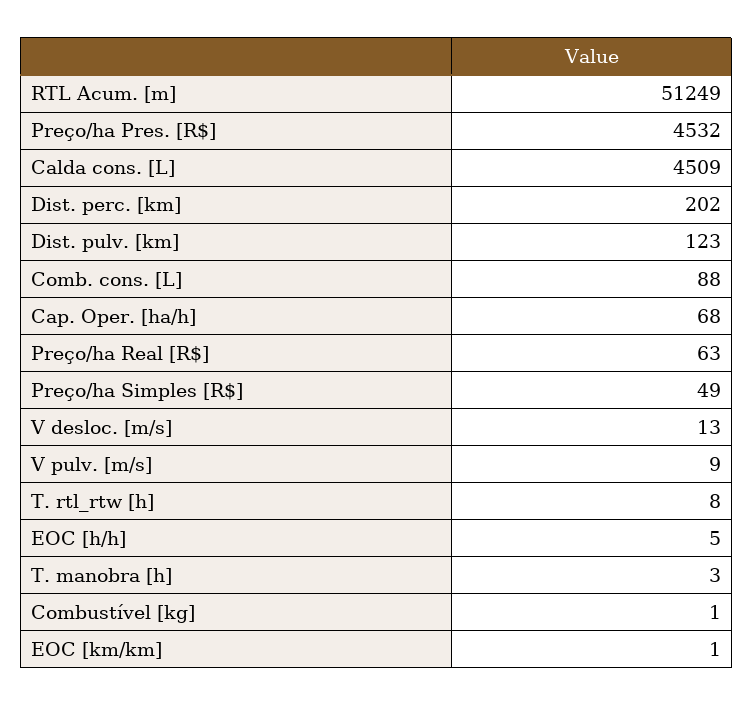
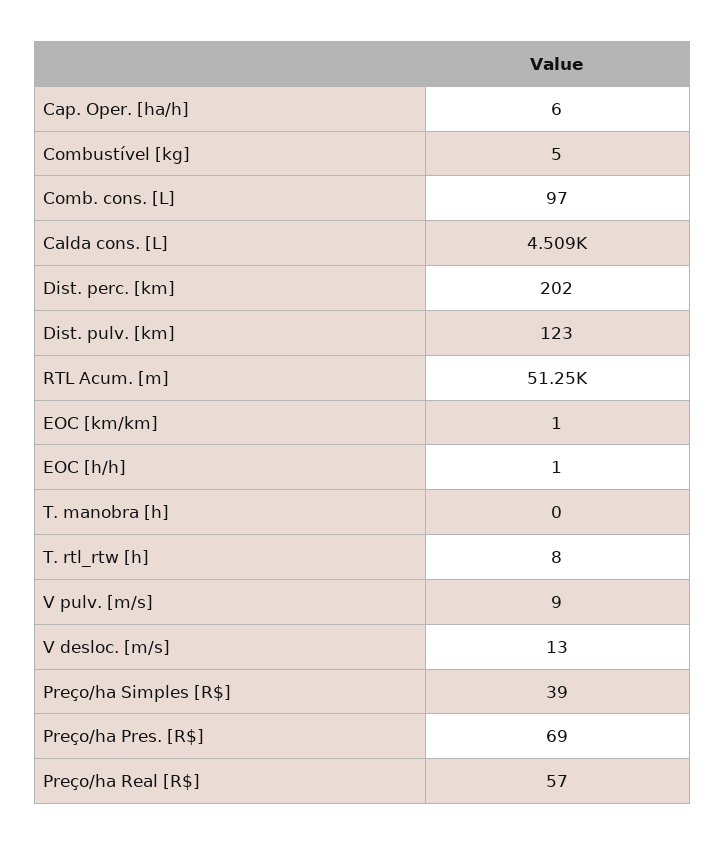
Preço/ha Pres. [R$]: 4532 -> 69
Comb. cons. [L]: 88 -> 97
Cap. Oper. [ha/h]: 68 -> 6
Preço/ha Real [R$]: 63 -> 57
Preço/ha Simples [R$]: 49 -> 39
EOC [h/h]: 5 -> 1
T. manobra [h]: 3 -> 0
Combustível [kg]: 1 -> 5

